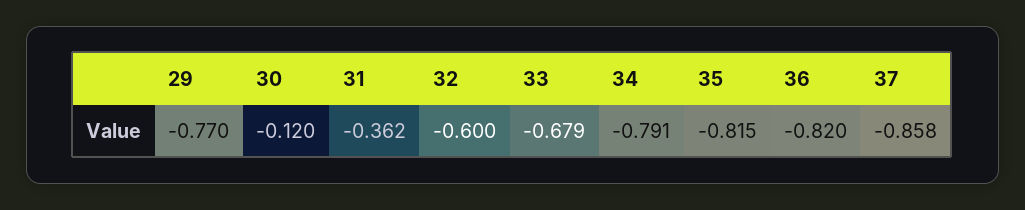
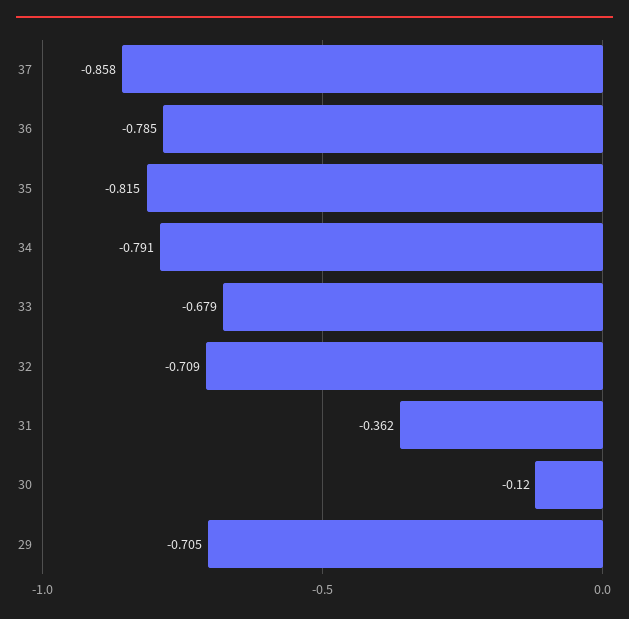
29: -0.77 -> -0.705
32: -0.6 -> -0.709
36: -0.82 -> -0.785

